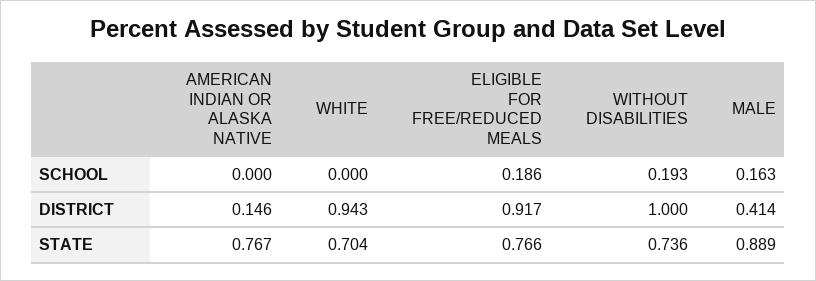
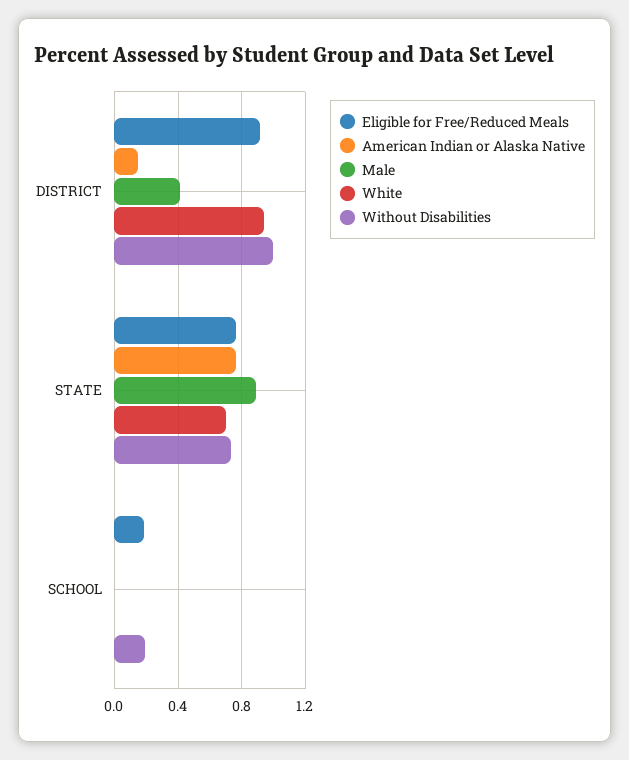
MALE, SCHOOL: 0.163 -> 0

